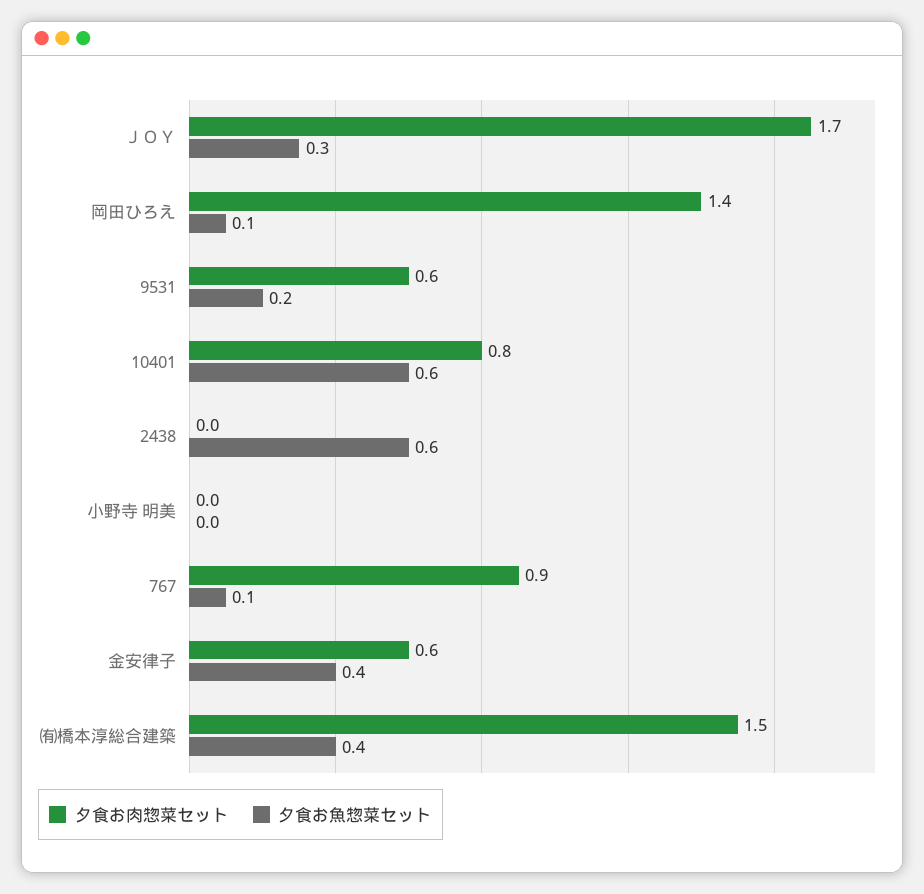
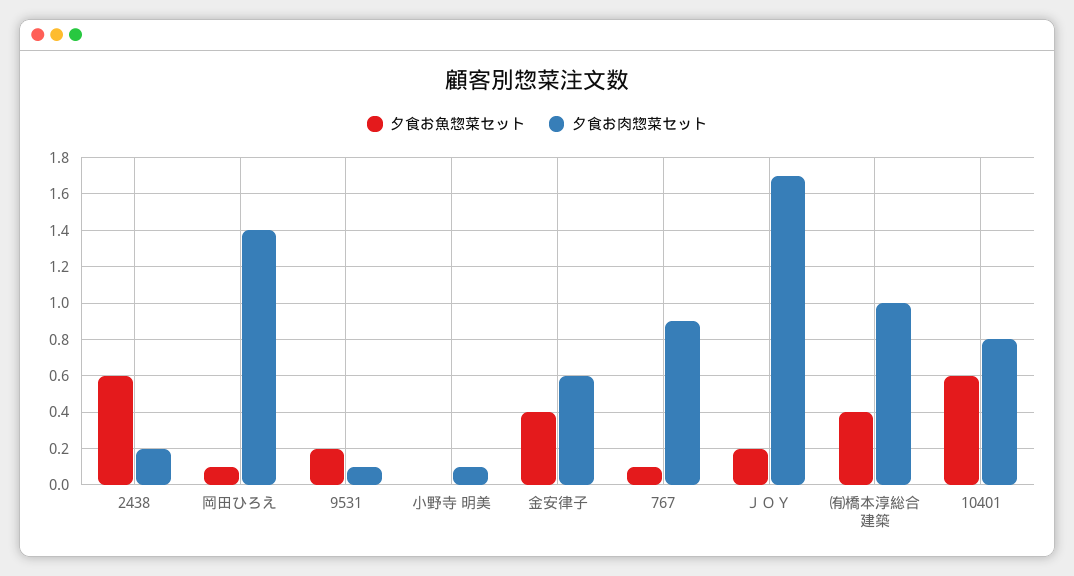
夕食お魚惣菜セット, ＪＯＹ: 0.3 -> 0.2
夕食お肉惣菜セット, 9531: 0.6 -> 0.1
夕食お肉惣菜セット, 2438: 0 -> 0.2
夕食お肉惣菜セット, 小野寺 明美: 0 -> 0.1
夕食お肉惣菜セット, ㈲橋本淳総合建築: 1.5 -> 1

